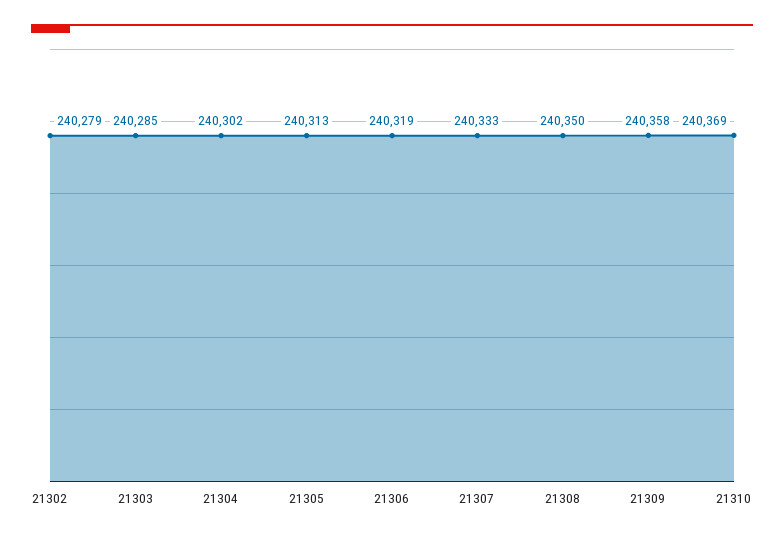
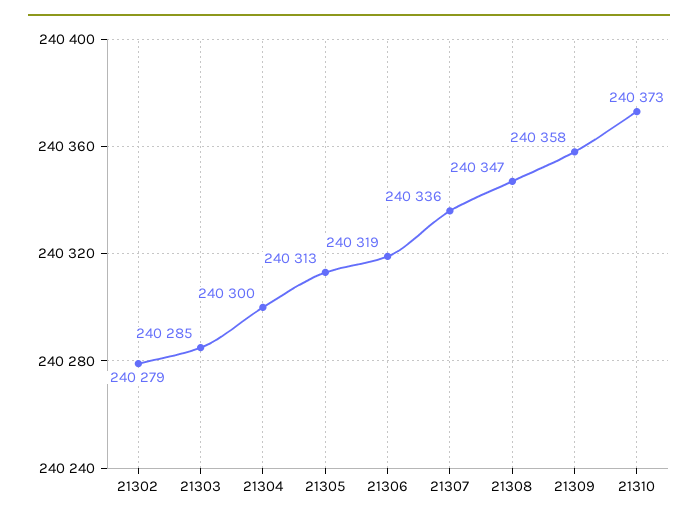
21304: 240302 -> 240300
21307: 240333 -> 240336
21308: 240350 -> 240347
21310: 240369 -> 240373

